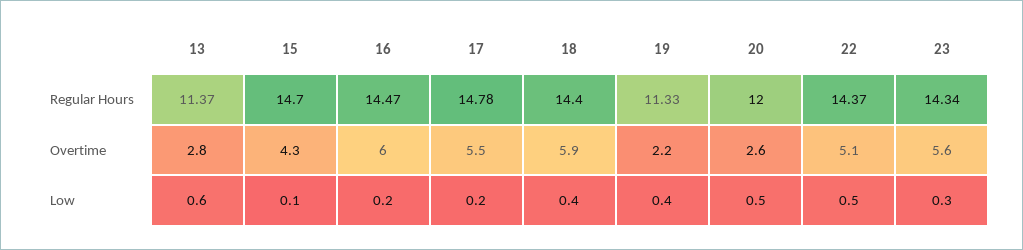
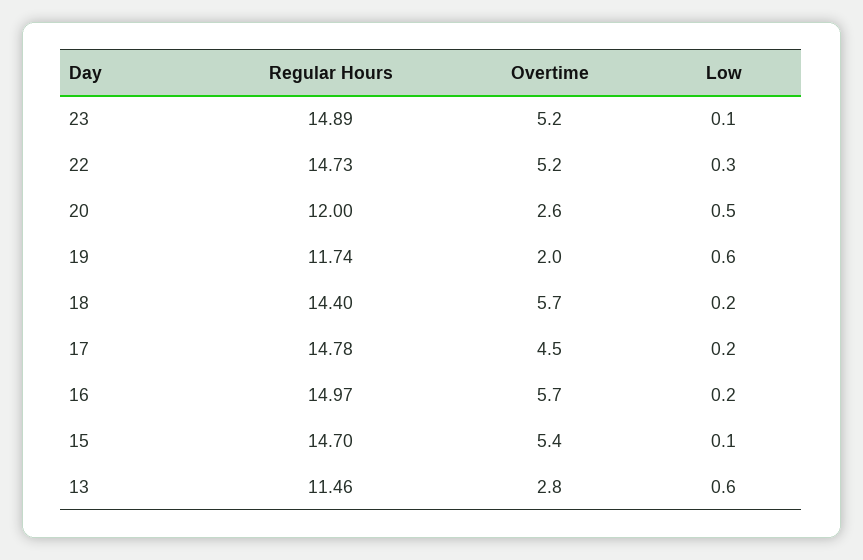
13, Regular Hours: 11.37 -> 11.46
16, Regular Hours: 14.47 -> 14.97
19, Regular Hours: 11.33 -> 11.74
22, Regular Hours: 14.37 -> 14.73
23, Regular Hours: 14.34 -> 14.89
15, Overtime: 4.3 -> 5.4
16, Overtime: 6 -> 5.7
17, Overtime: 5.5 -> 4.5
18, Overtime: 5.9 -> 5.7
19, Overtime: 2.2 -> 2
22, Overtime: 5.1 -> 5.2
23, Overtime: 5.6 -> 5.2
18, Low: 0.4 -> 0.2
19, Low: 0.4 -> 0.6
22, Low: 0.5 -> 0.3
23, Low: 0.3 -> 0.1

